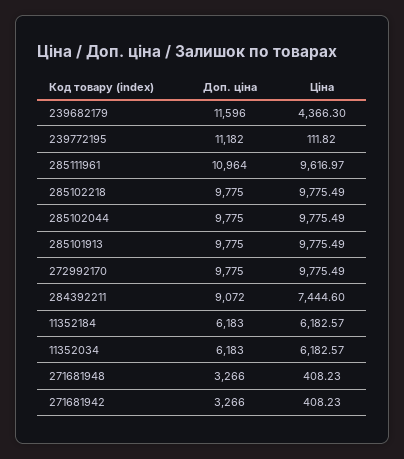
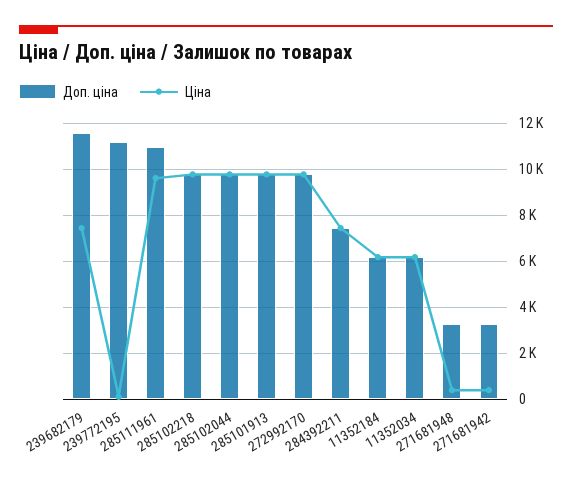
Ціна, 239682179: 4366.3 -> 7500
Доп. ціна, 284392211: 9072 -> 7500

